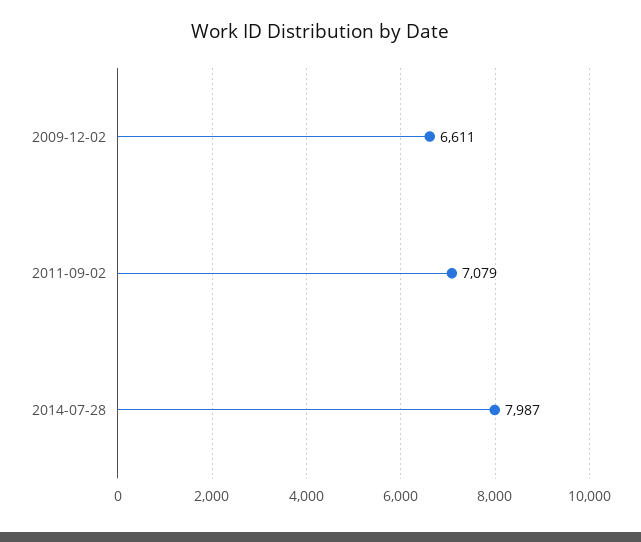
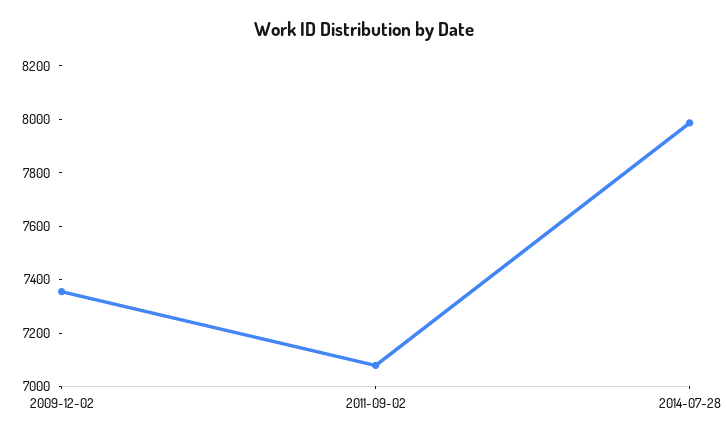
2009-12-02: 6611 -> 7350

